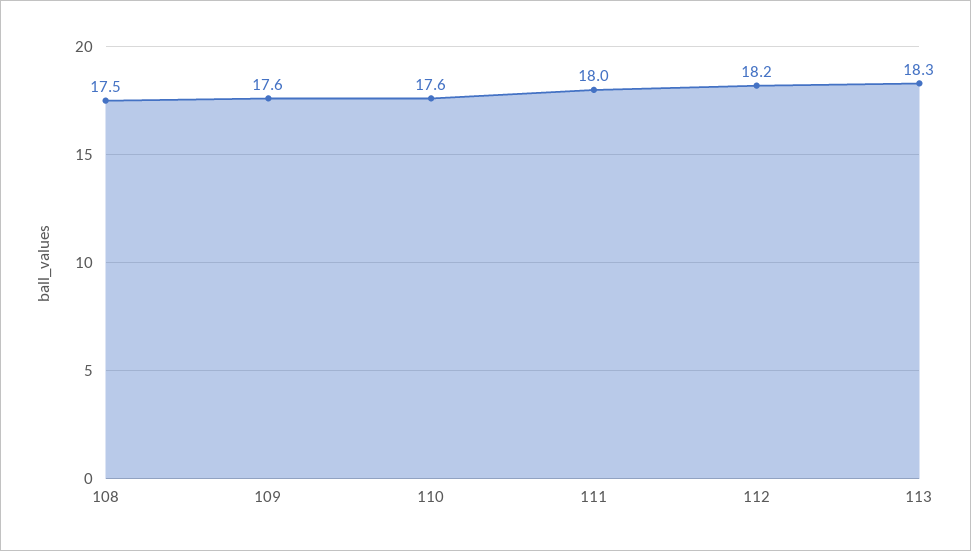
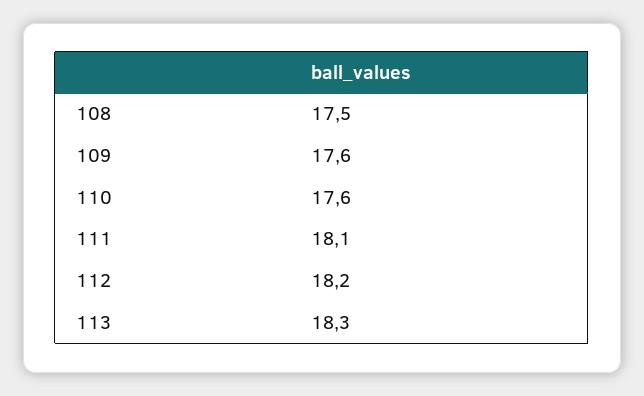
111: 18 -> 18.1

